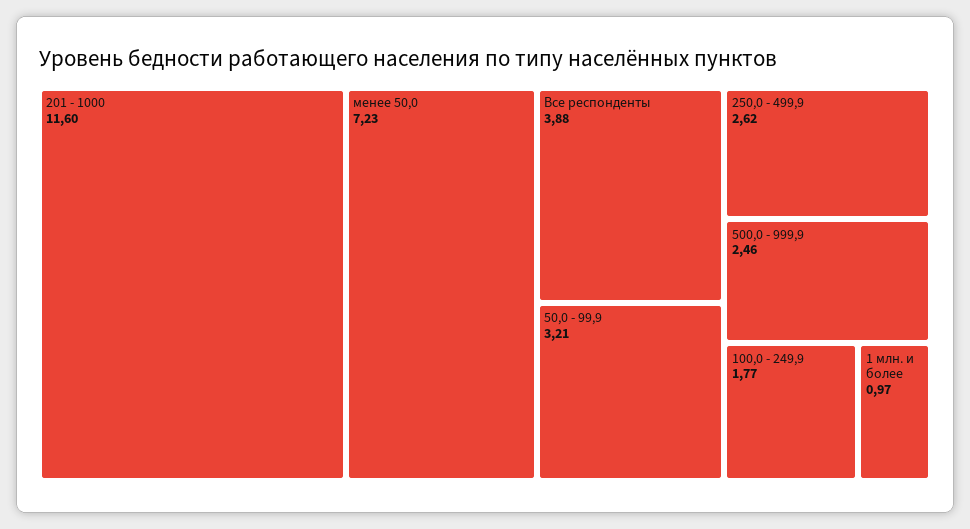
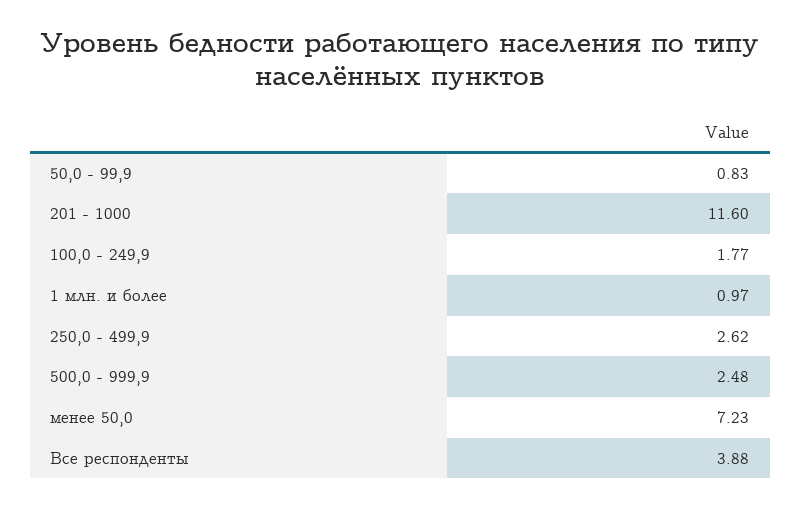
50,0 - 99,9: 3.21 -> 0.83
500,0 - 999,9: 2.46 -> 2.48

